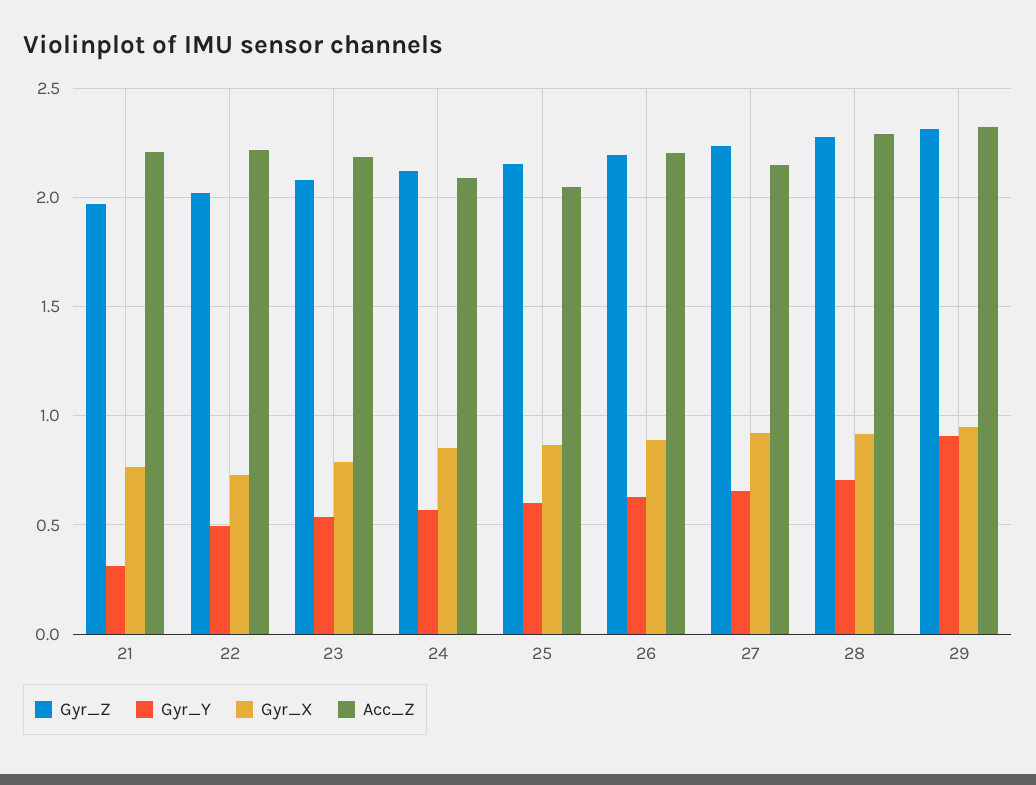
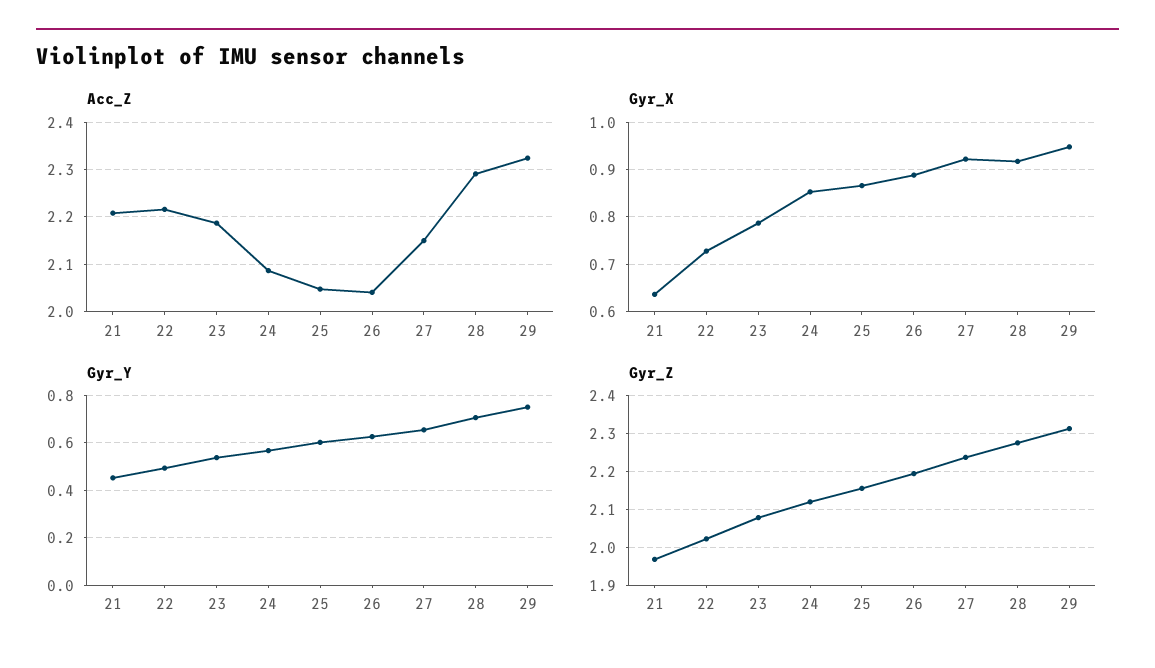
Gyr_Y, 21: 0.3 -> 0.45
Gyr_X, 21: 0.75 -> 0.64
Acc_Z, 26: 2.2 -> 2.04
Gyr_Y, 29: 0.9 -> 0.75

